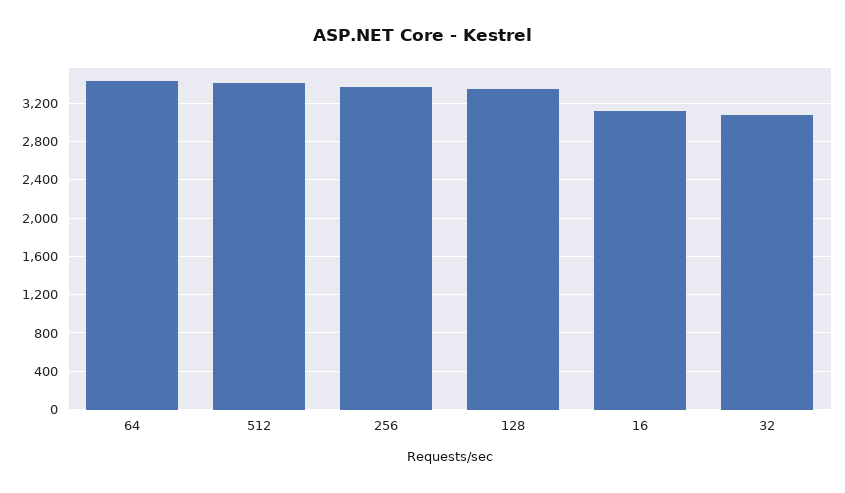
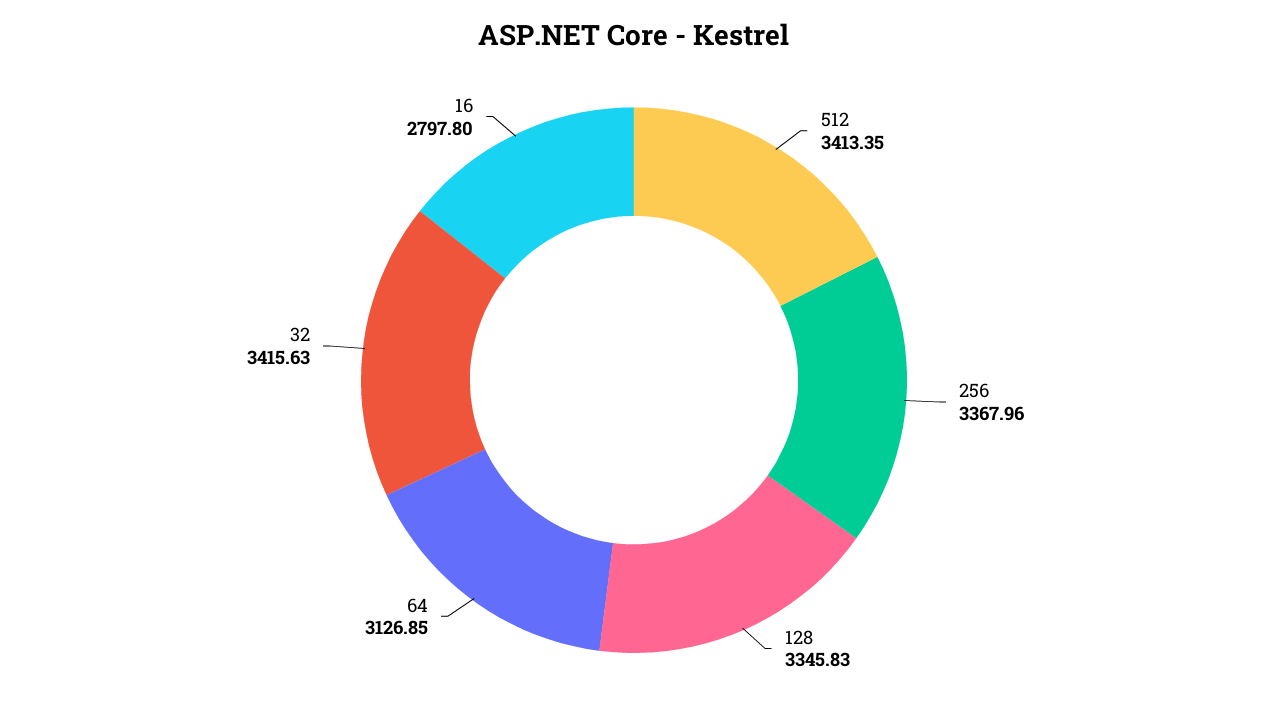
64: 3400 -> 3126.85
16: 3100 -> 2797.8
32: 3100 -> 3415.63

